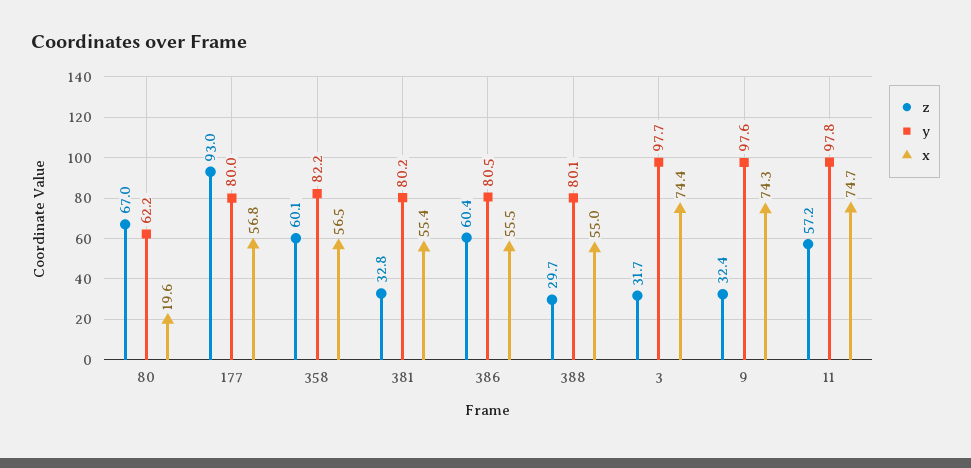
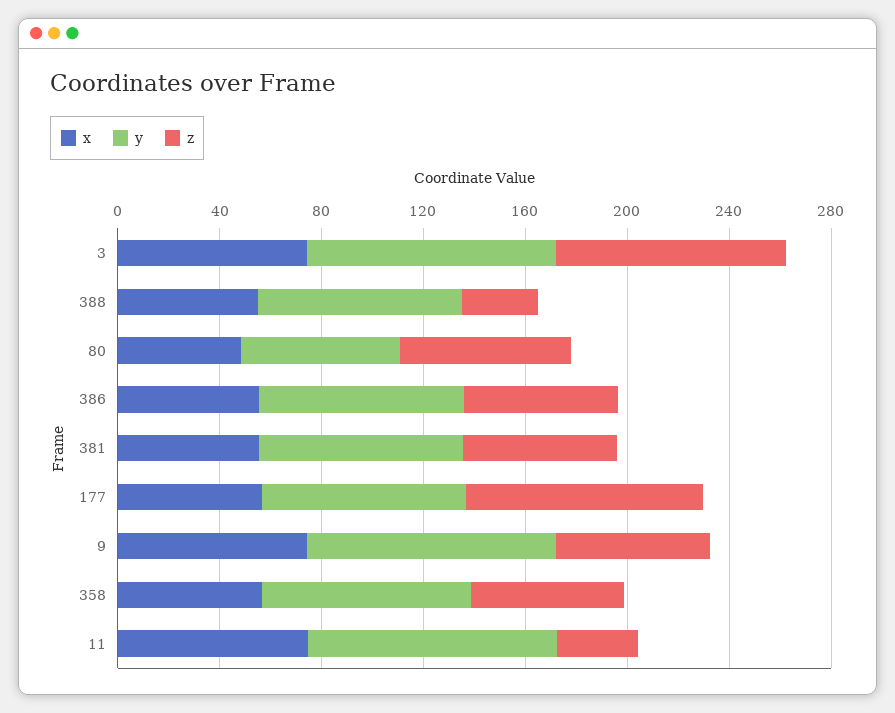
x, 80: 19.6 -> 50
z, 381: 32.8 -> 60
z, 3: 31.7 -> 90
z, 9: 32.4 -> 60
z, 11: 57.2 -> 30

